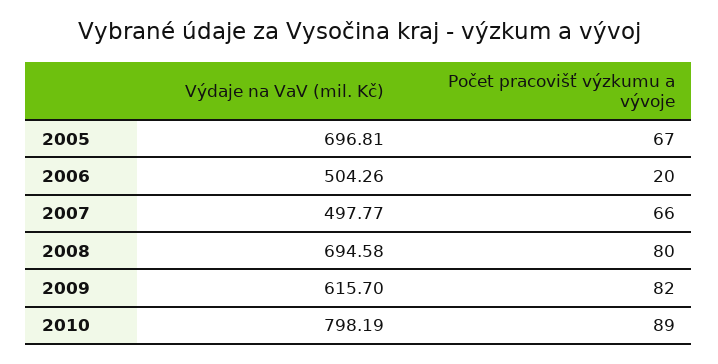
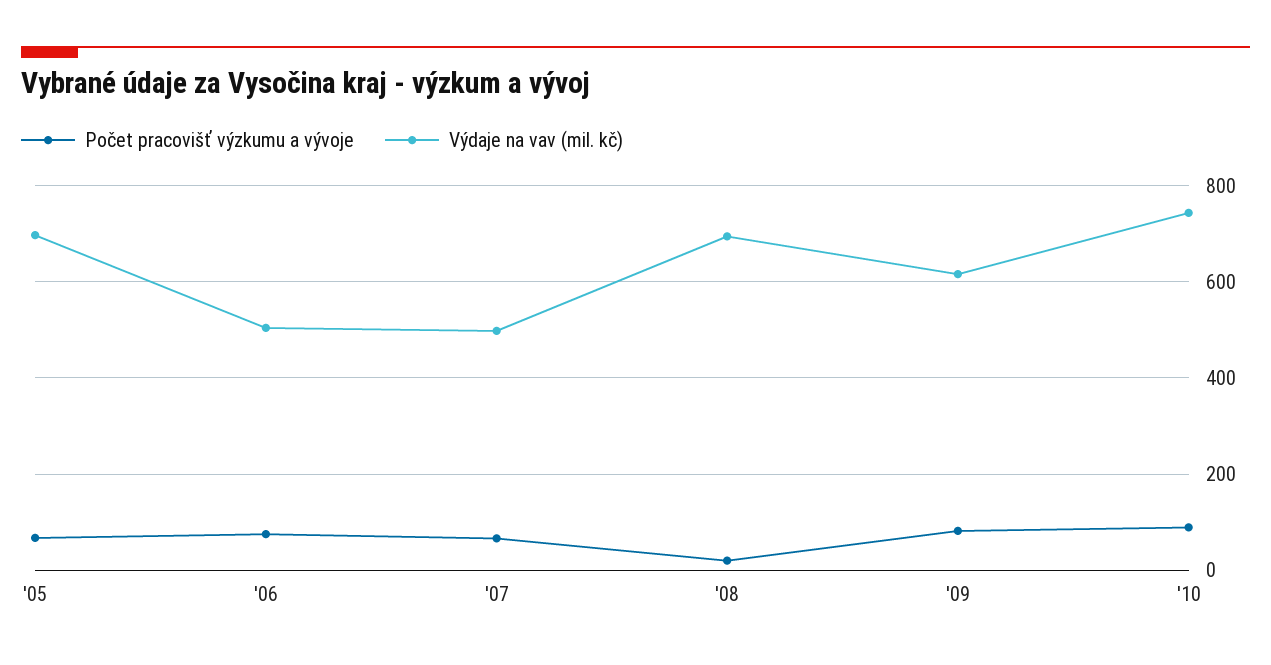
Počet pracovišť výzkumu a vývoje, 2006: 20 -> 80
Počet pracovišť výzkumu a vývoje, 2008: 80 -> 20
Výdaje na VaV (mil. Kč), 2010: 798.19 -> 740

